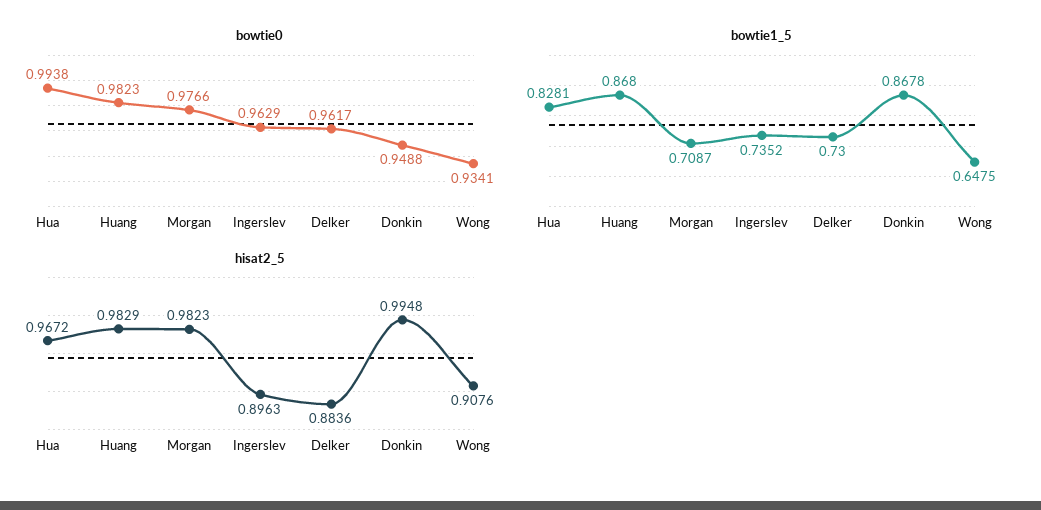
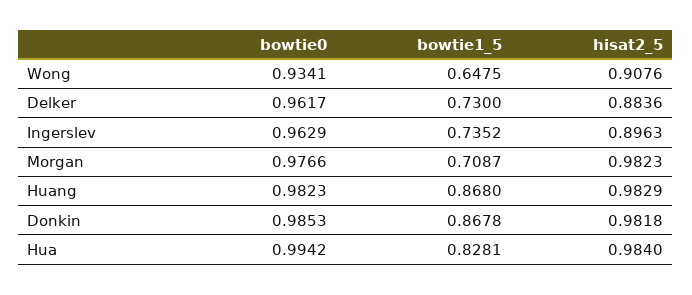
bowtie0, Hua: 0.9938 -> 0.9942
bowtie0, Donkin: 0.9488 -> 0.9853
hisat2_5, Hua: 0.9672 -> 0.984
hisat2_5, Donkin: 0.9948 -> 0.9818

